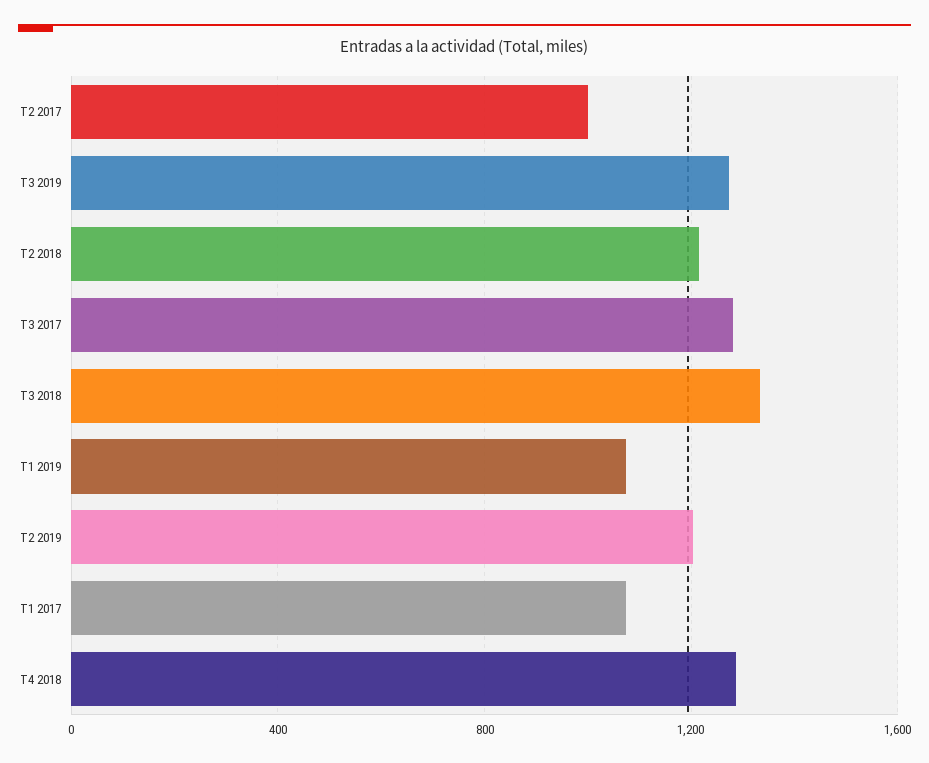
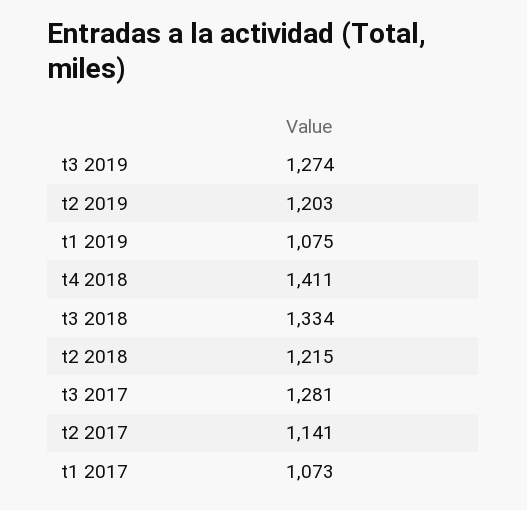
T2 2017: 1000 -> 1141
T4 2018: 1300 -> 1411

